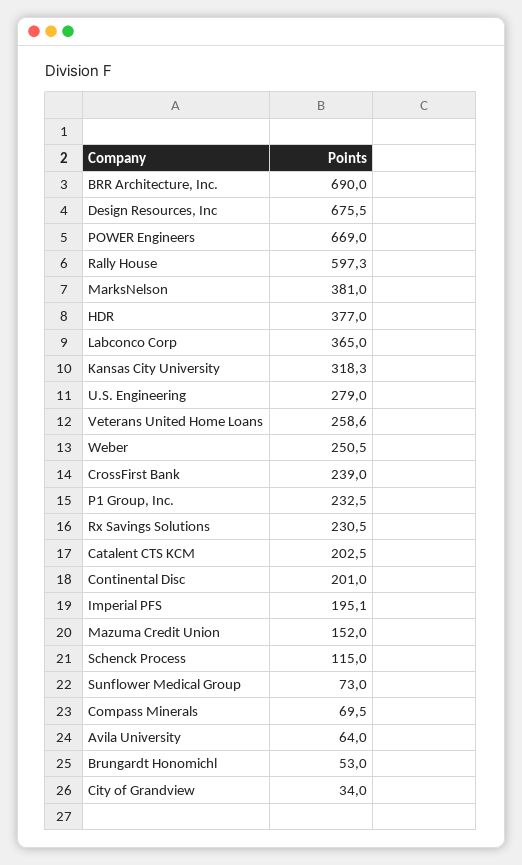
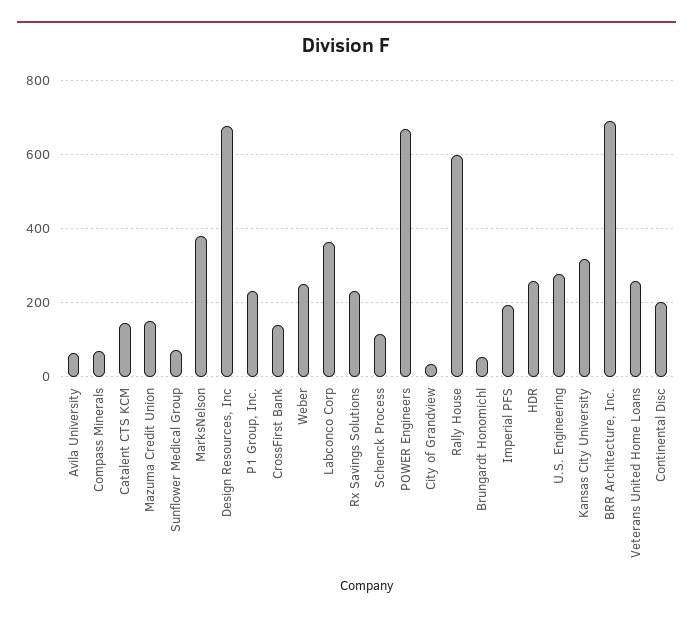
HDR: 377 -> 260
CrossFirst Bank: 239 -> 140
Catalent CTS KCM: 202.5 -> 140

